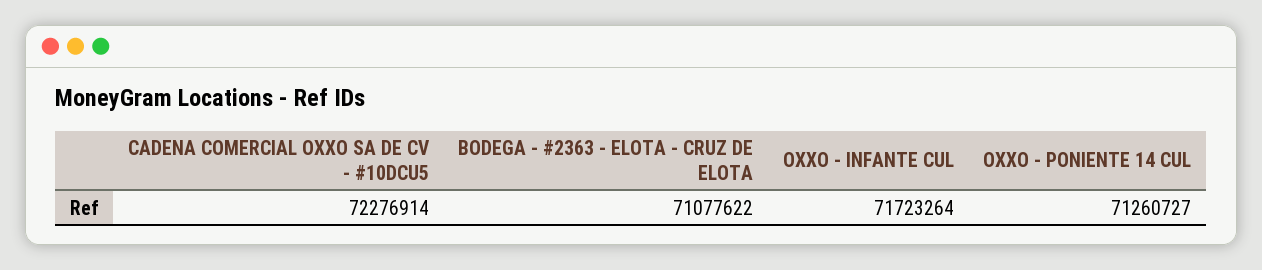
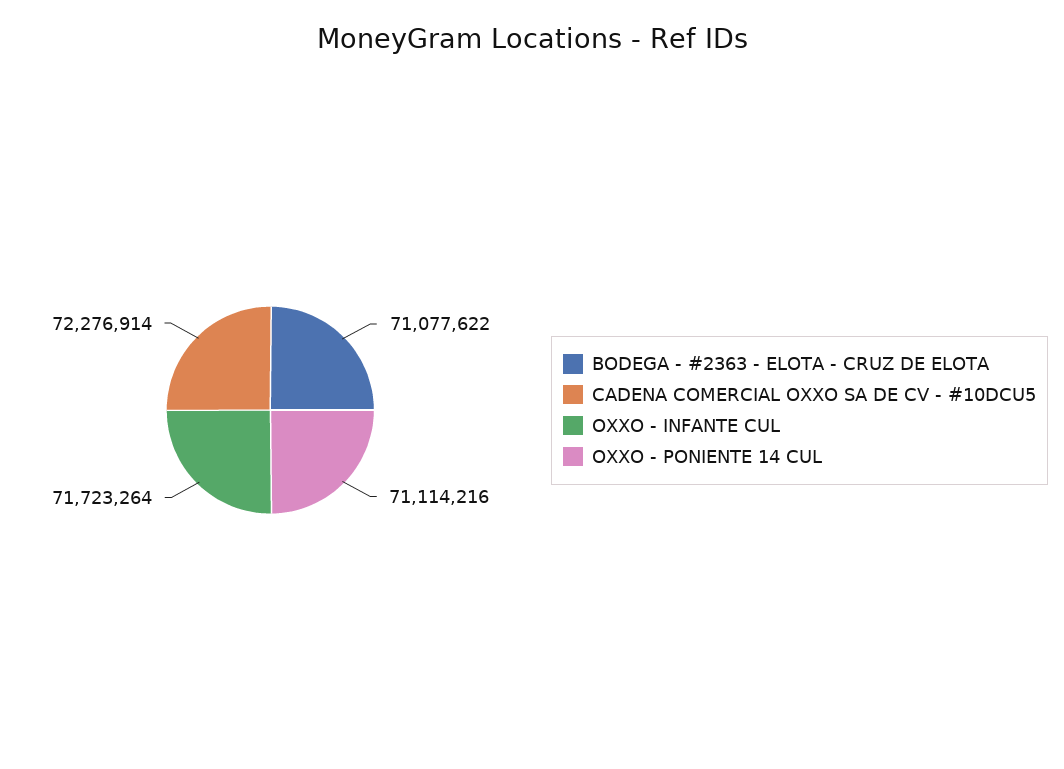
OXXO - PONIENTE 14 CUL: 71260727 -> 71114216

